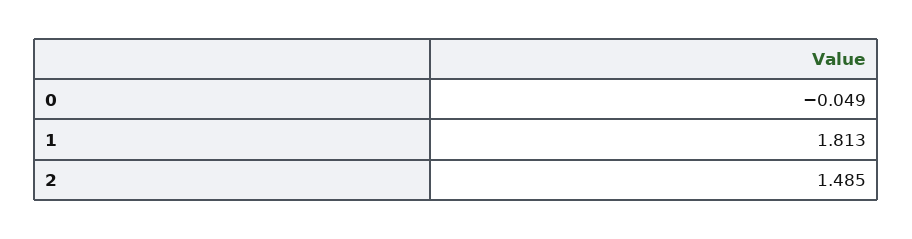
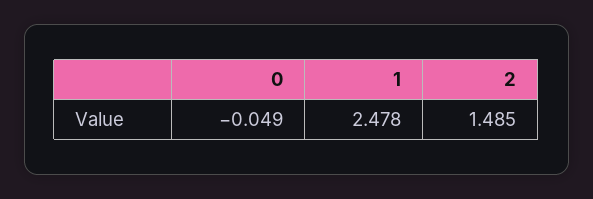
1: 1.813 -> 2.478

